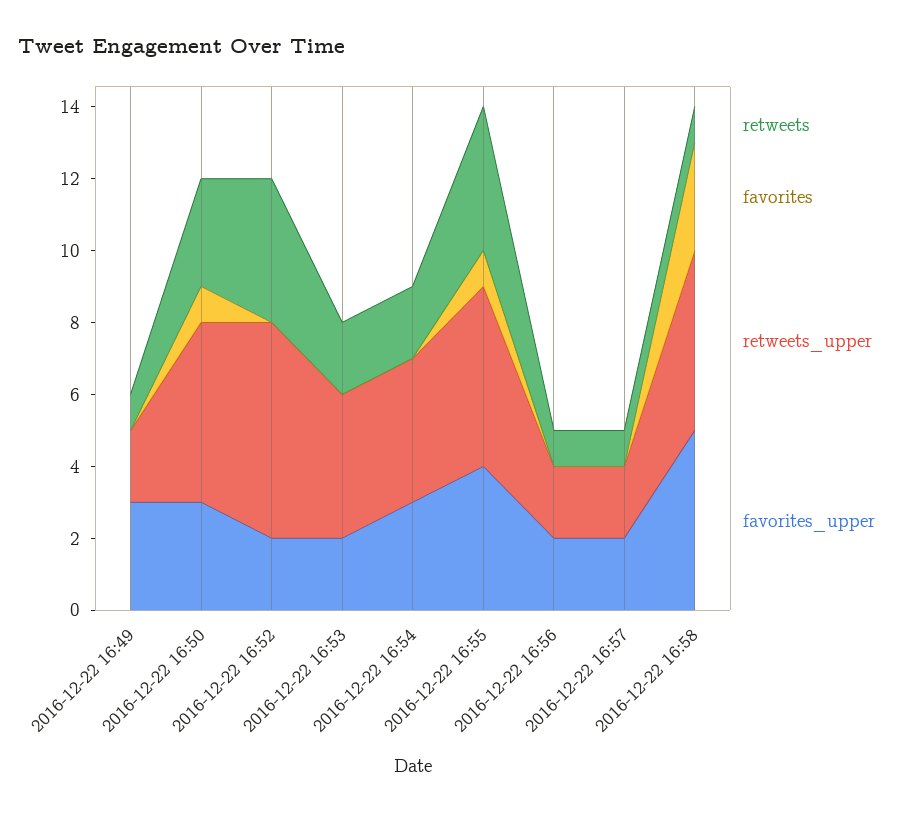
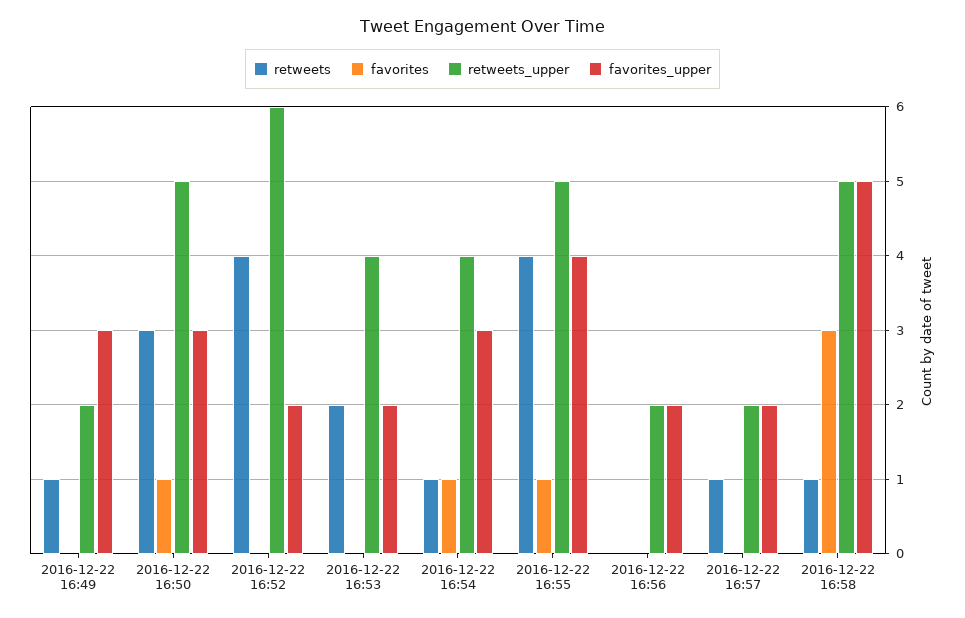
retweets, 2016-12-22 16:54: 2 -> 1
favorites, 2016-12-22 16:54: 0 -> 1
retweets, 2016-12-22 16:56: 1 -> 0

